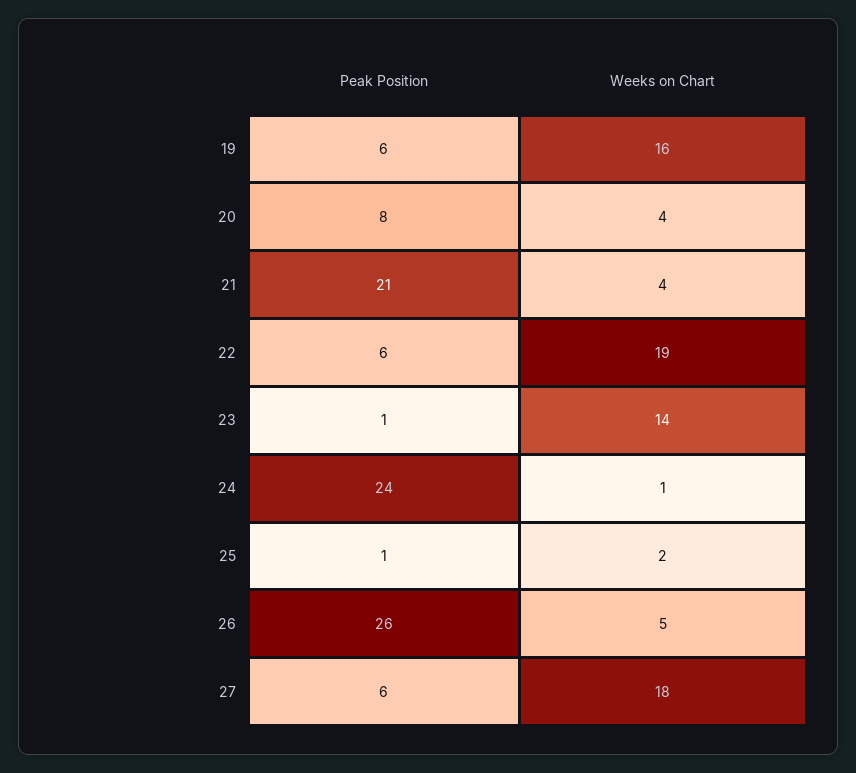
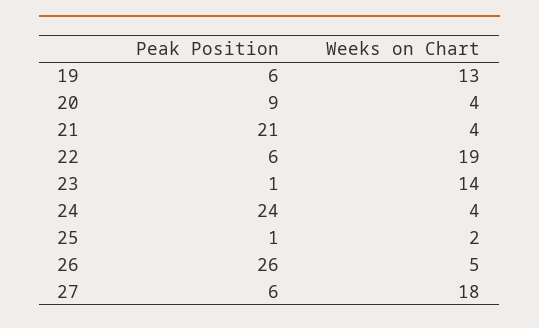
Weeks on Chart, 19: 16 -> 13
Peak Position, 20: 8 -> 9
Weeks on Chart, 24: 1 -> 4

